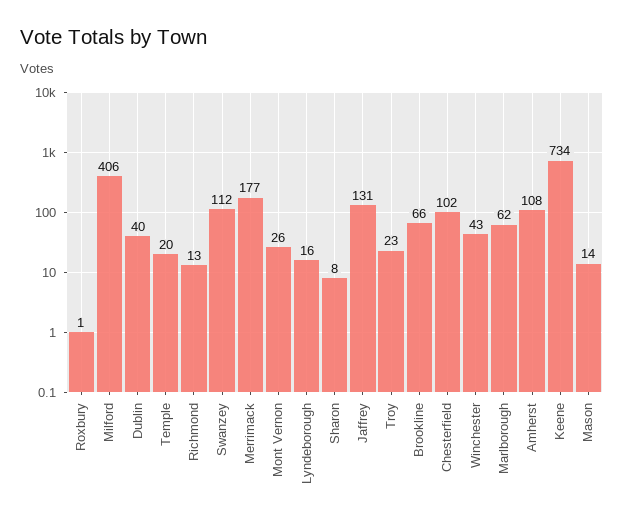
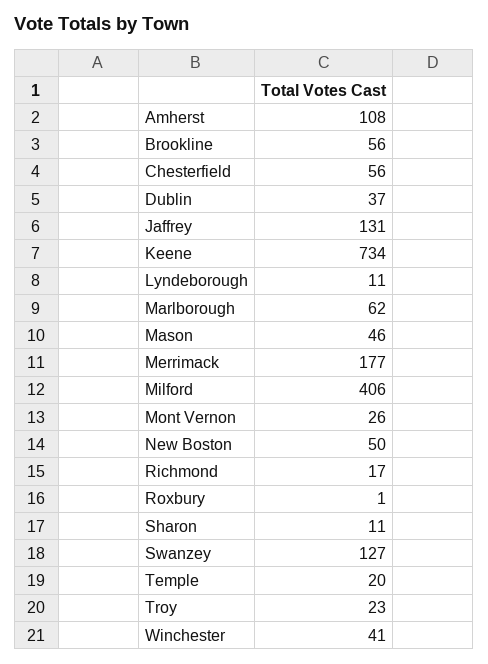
Dublin: 40 -> 37
Richmond: 13 -> 17
Swanzey: 112 -> 127
Lyndeborough: 16 -> 11
Sharon: 8 -> 11
Brookline: 66 -> 56
Chesterfield: 102 -> 56
Winchester: 43 -> 41
Mason: 14 -> 46
New Boston: none -> 50

